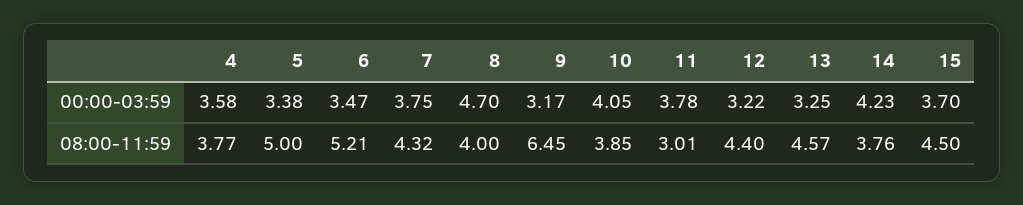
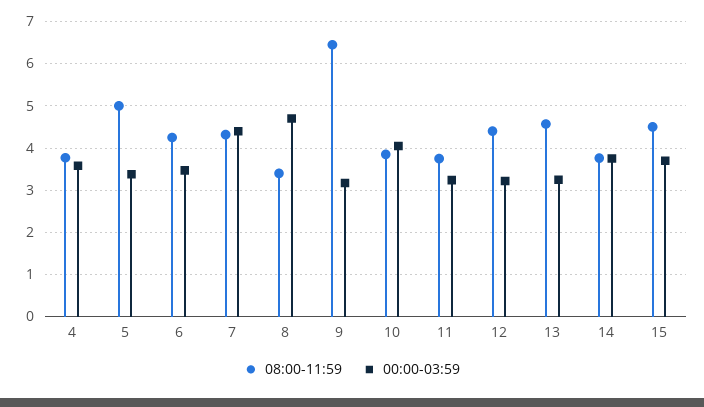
00:00-03:59, 7: 3.75 -> 4.4
00:00-03:59, 11: 3.78 -> 3.2
00:00-03:59, 14: 4.23 -> 3.8
08:00-11:59, 6: 5.21 -> 4.2
08:00-11:59, 8: 4 -> 3.4
08:00-11:59, 11: 3.01 -> 3.8

